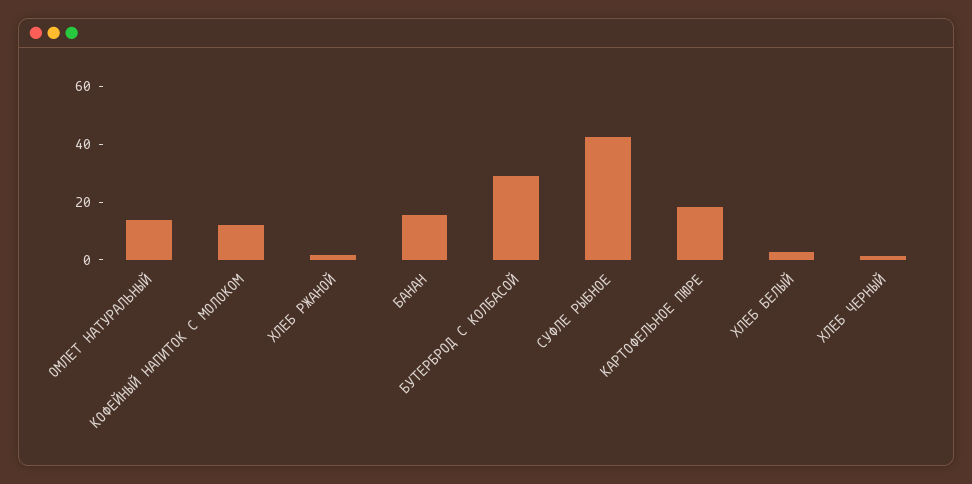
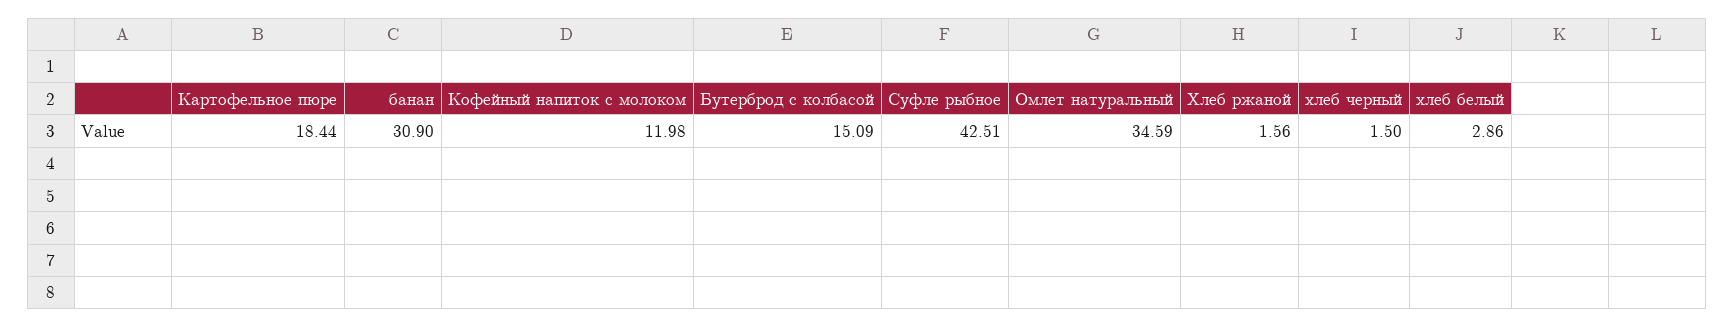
ОМЛЕТ НАТУРАЛЬНЫЙ: 15 -> 34.59
БАНАН: 15 -> 30.9
БУТЕРБРОД С КОЛБАСОЙ: 30 -> 15.09

